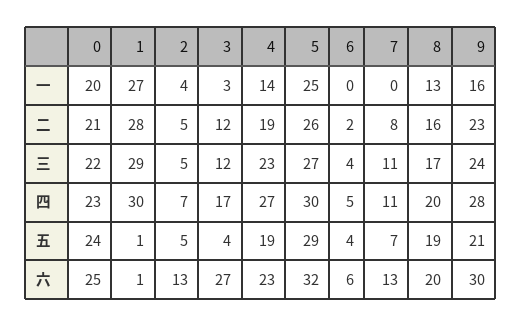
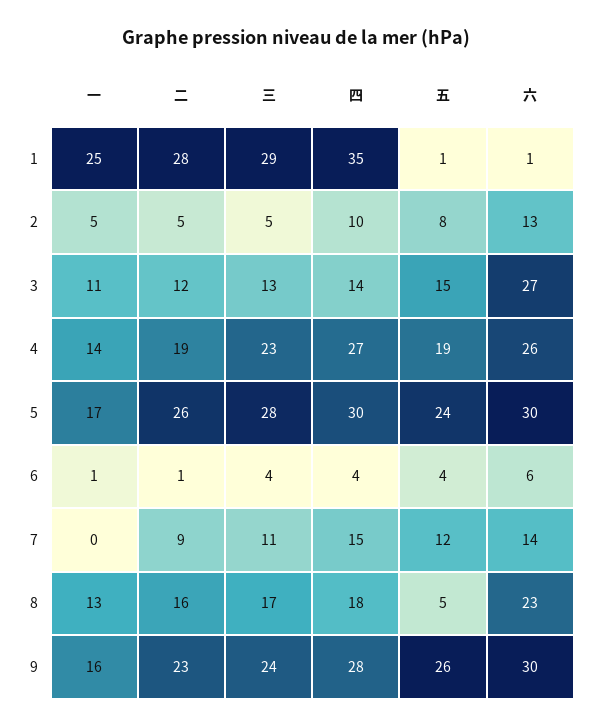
0, 一: 20 -> none
1, 一: 27 -> 25
2, 一: 4 -> 5
3, 一: 3 -> 11
5, 一: 25 -> 17
6, 一: 0 -> 1
0, 二: 21 -> none
6, 二: 2 -> 1
7, 二: 8 -> 9
0, 三: 22 -> none
3, 三: 12 -> 13
5, 三: 27 -> 28
0, 四: 23 -> none
1, 四: 30 -> 35
2, 四: 7 -> 10
3, 四: 17 -> 14
6, 四: 5 -> 4
7, 四: 11 -> 15
8, 四: 20 -> 18
0, 五: 24 -> none
2, 五: 5 -> 8
3, 五: 4 -> 15
5, 五: 29 -> 24
7, 五: 7 -> 12
8, 五: 19 -> 5
9, 五: 21 -> 26
0, 六: 25 -> none
4, 六: 23 -> 26
5, 六: 32 -> 30
7, 六: 13 -> 14
8, 六: 20 -> 23

